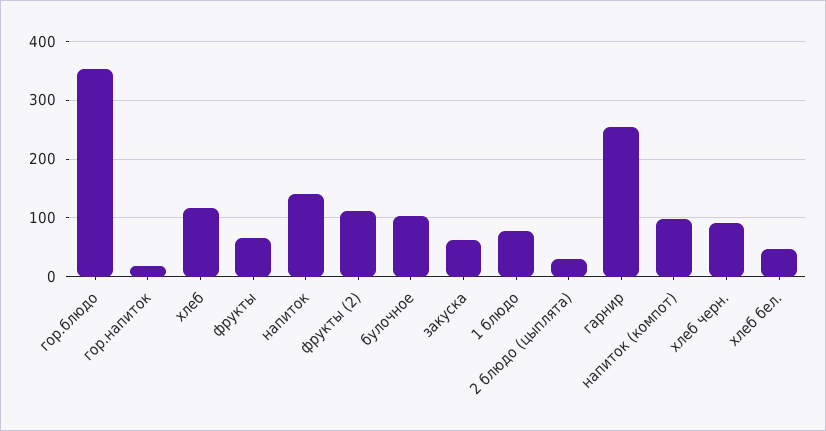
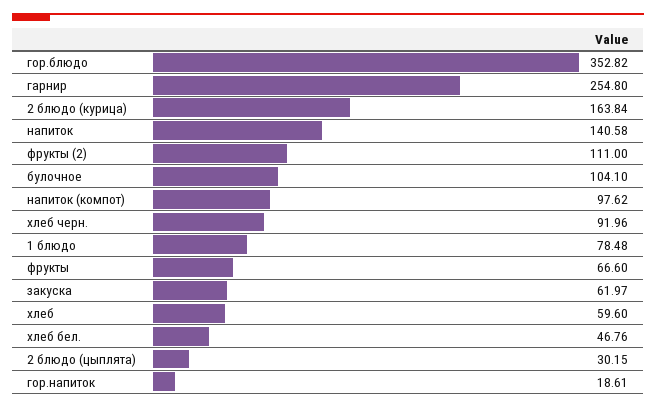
хлеб: 120 -> 59.6
2 блюдо (курица): none -> 163.84

